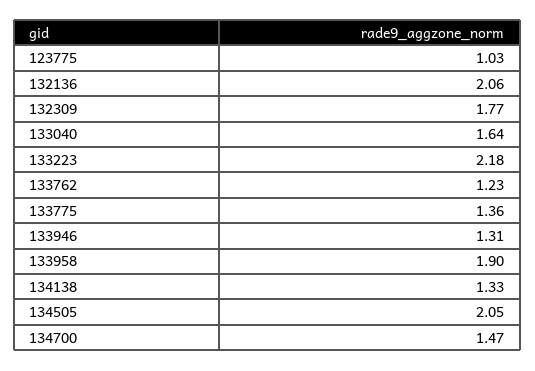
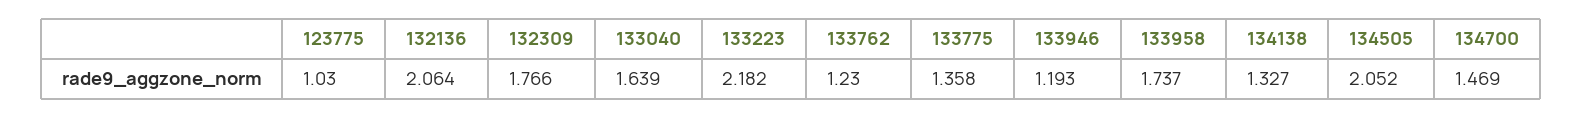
133946: 1.31 -> 1.193
133958: 1.9 -> 1.737

